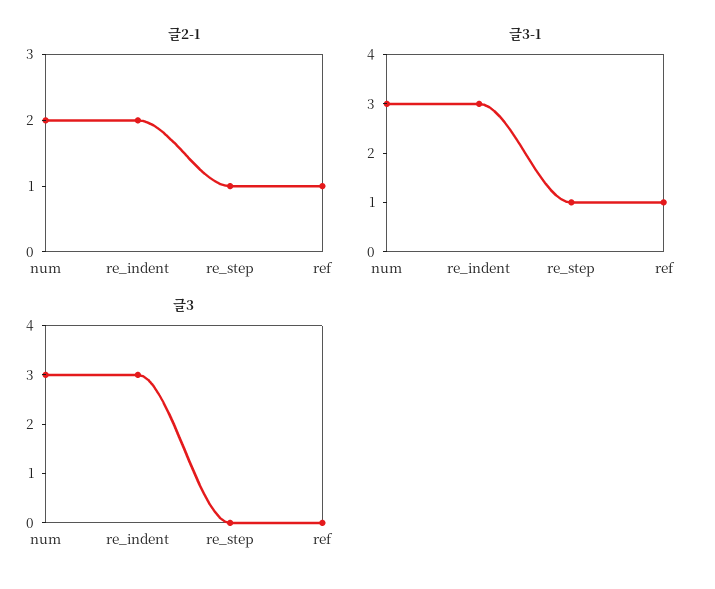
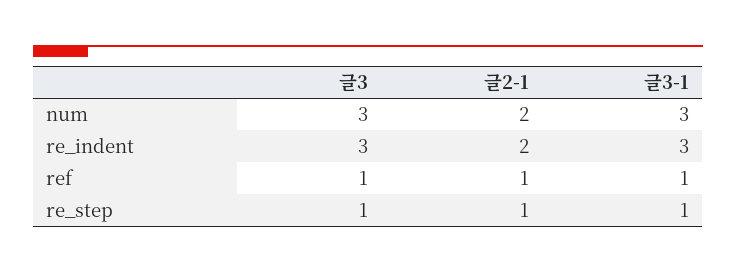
글3, re_step: 0 -> 1
글3, ref: 0 -> 1

